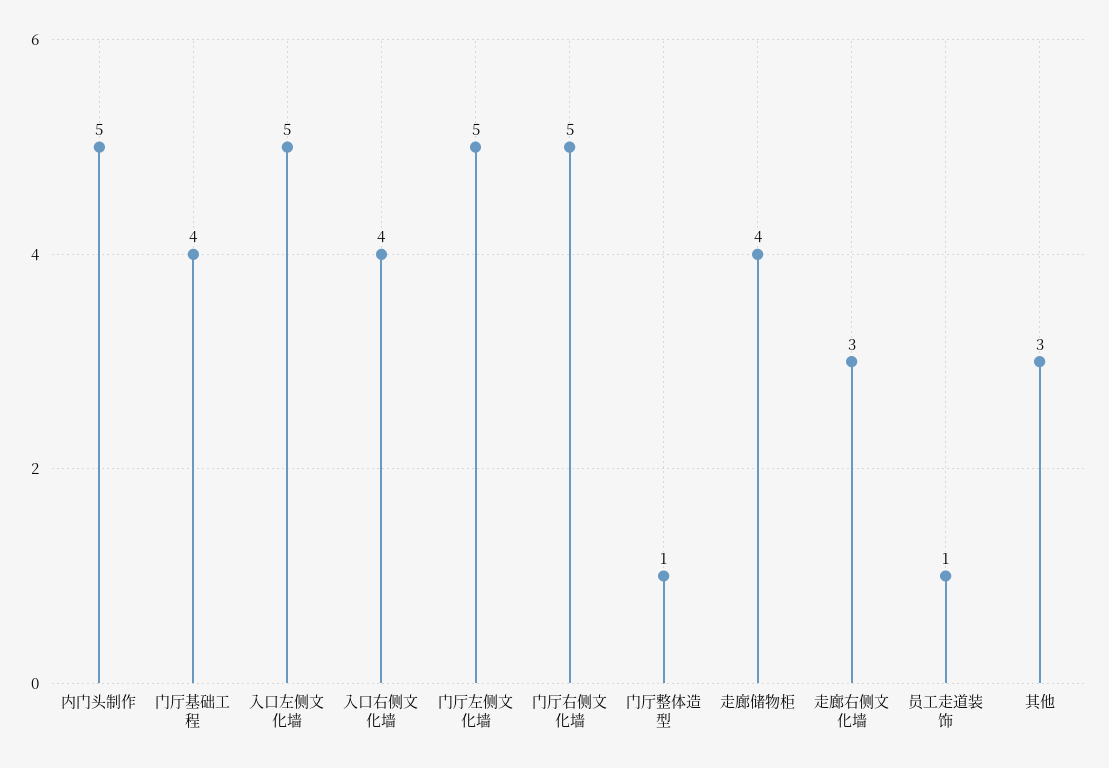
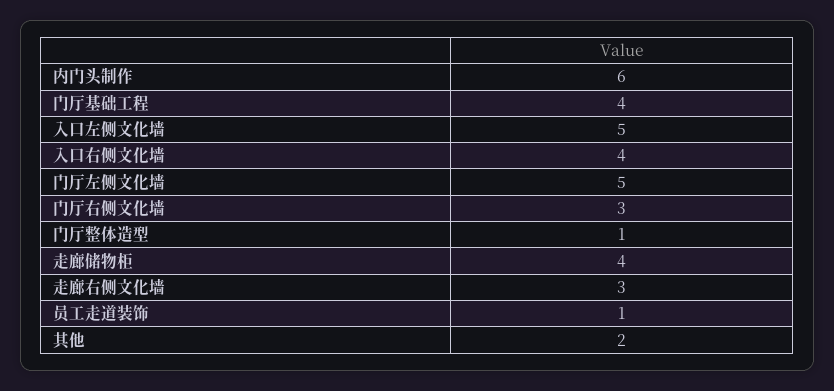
内门头制作: 5 -> 6
门厅右侧文化墙: 5 -> 3
其他: 3 -> 2

